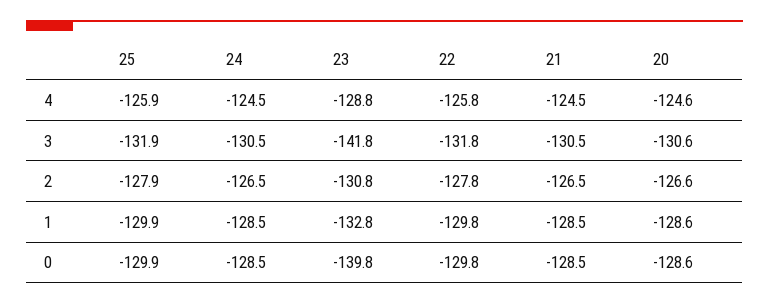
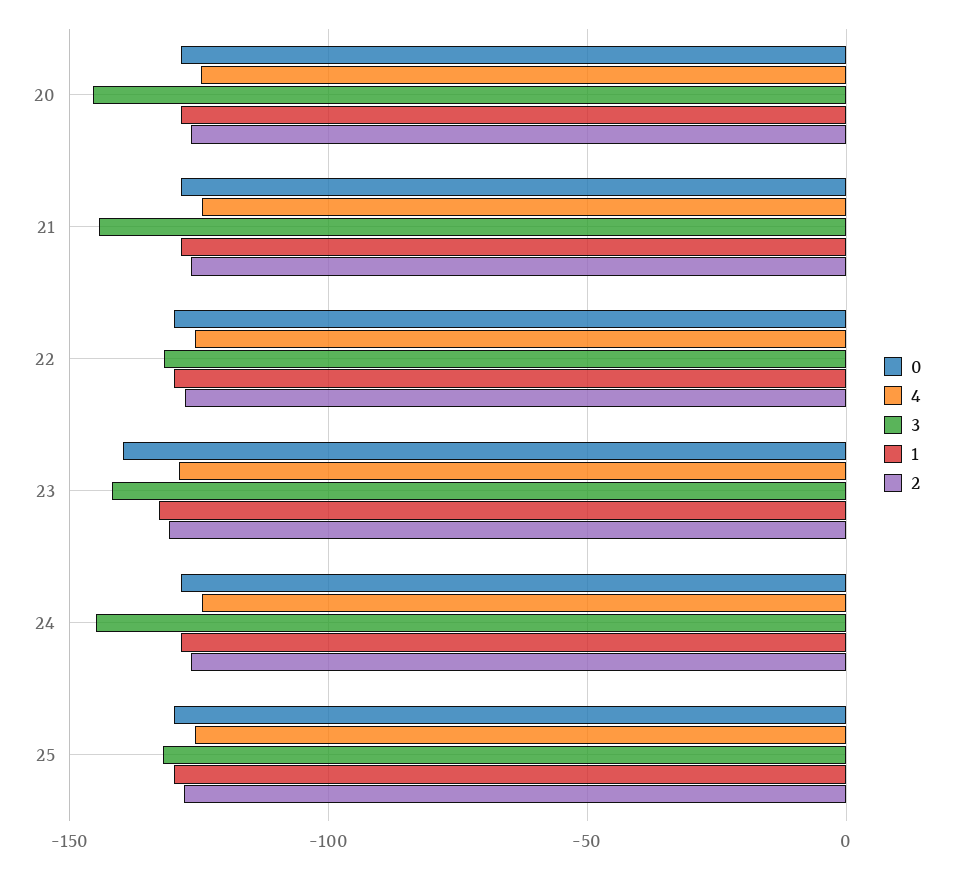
3, 24: -130.5 -> -145
3, 21: -130.5 -> -145
3, 20: -130.6 -> -145

